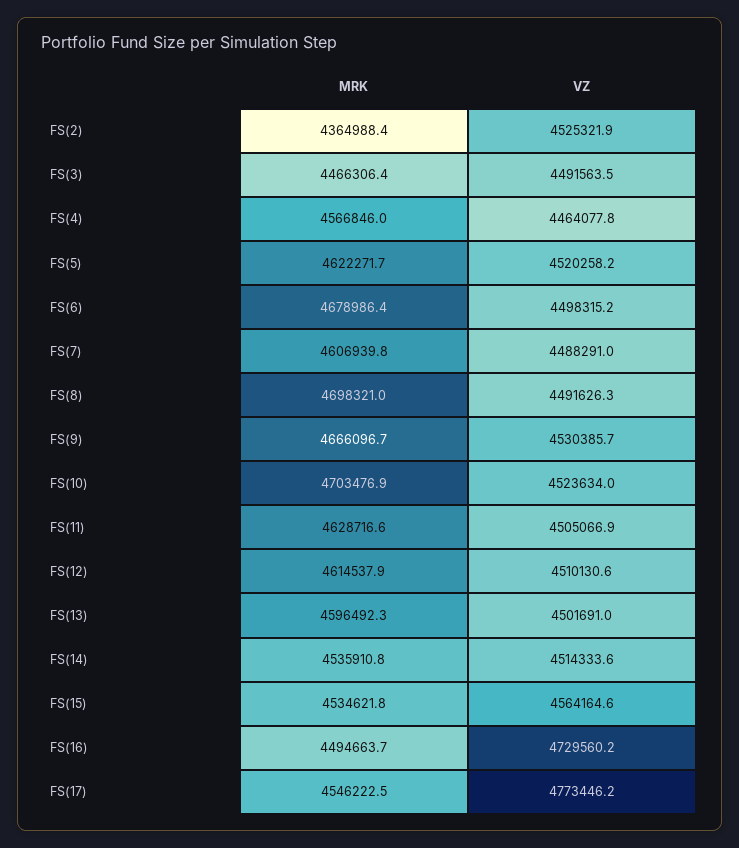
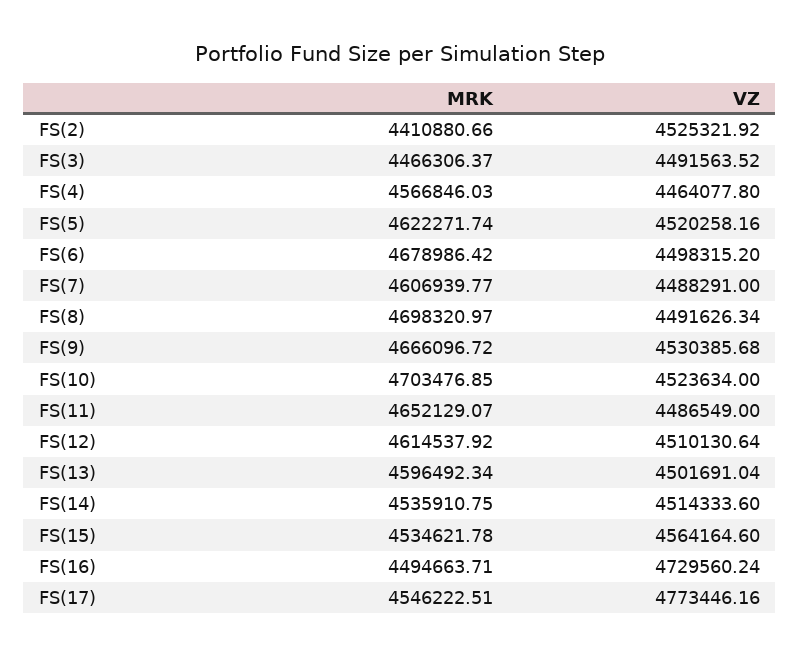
MRK, FS(2): 4364988.4 -> 4410880.66
MRK, FS(11): 4628716.6 -> 4652129.07
VZ, FS(11): 4505066.9 -> 4486549

